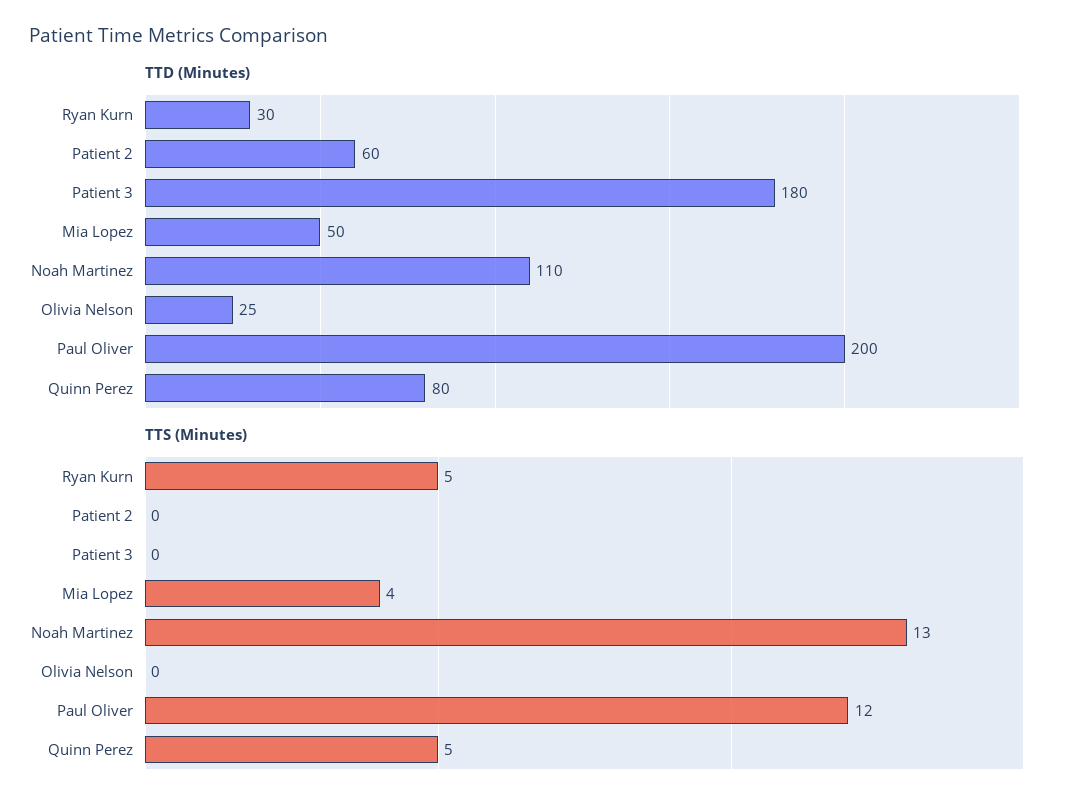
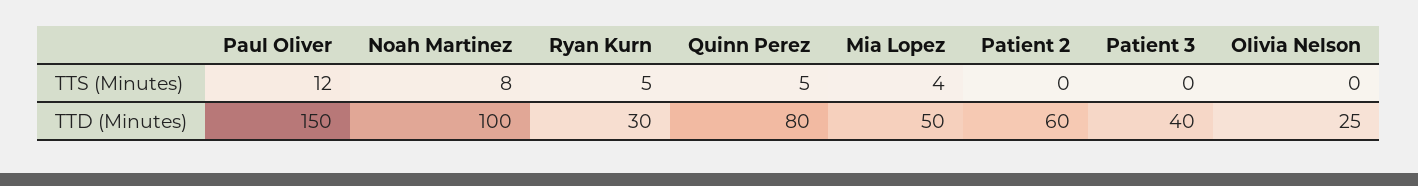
TTD (Minutes), Patient 3: 180 -> 40
TTD (Minutes), Noah Martinez: 110 -> 100
TTD (Minutes), Paul Oliver: 200 -> 150
TTS (Minutes), Noah Martinez: 13 -> 8

